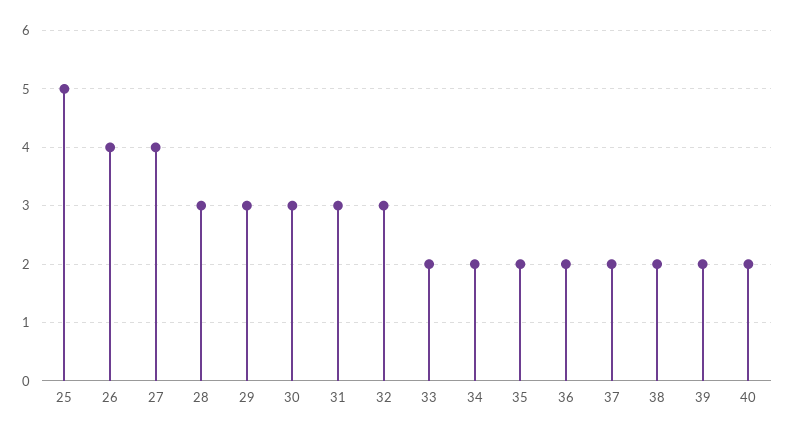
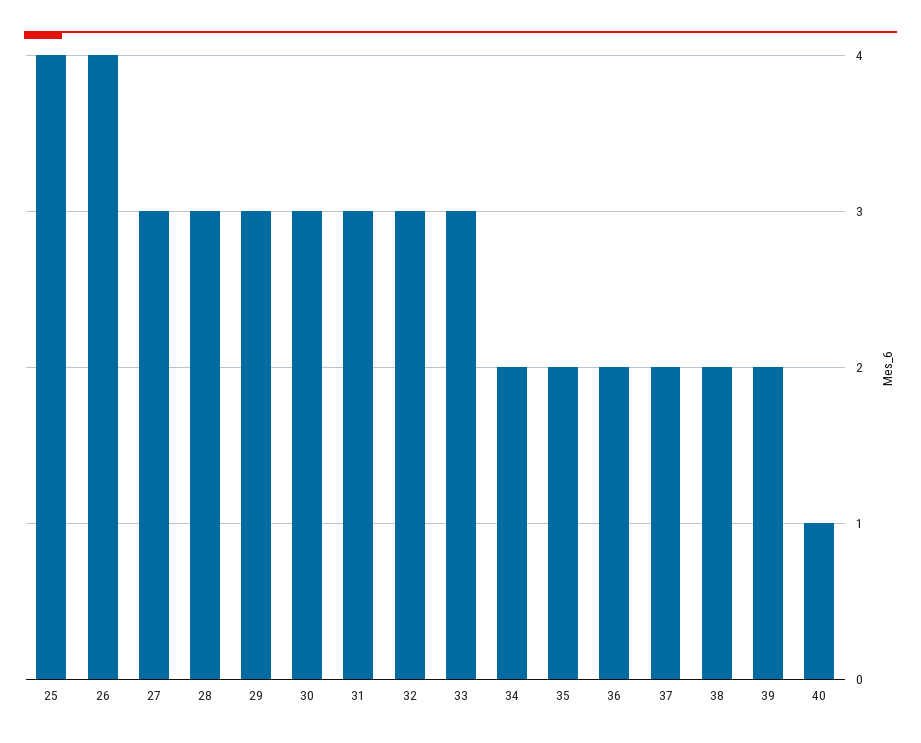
25: 5 -> 4
27: 4 -> 3
33: 2 -> 3
40: 2 -> 1

